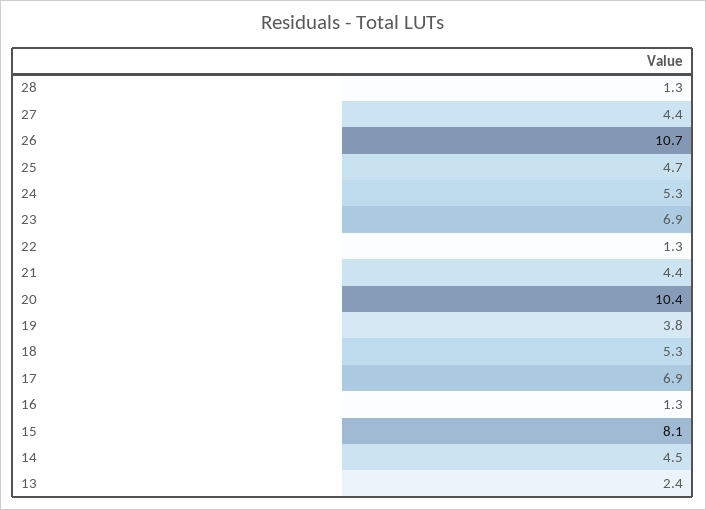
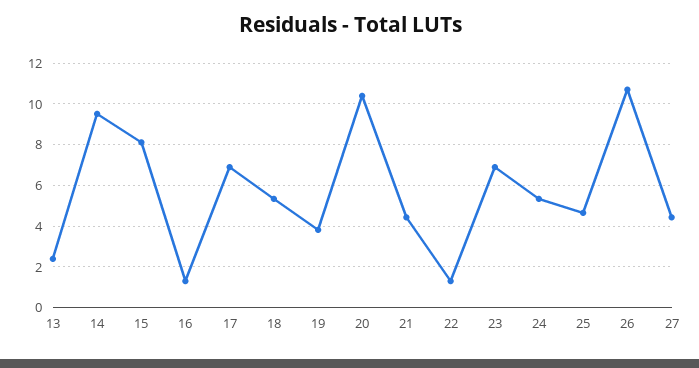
28: 1.3 -> none
14: 4.5 -> 9.5

